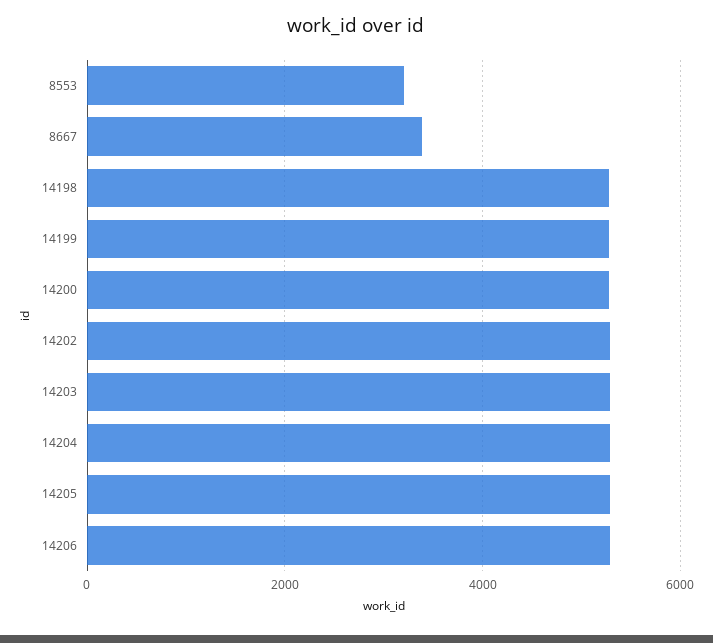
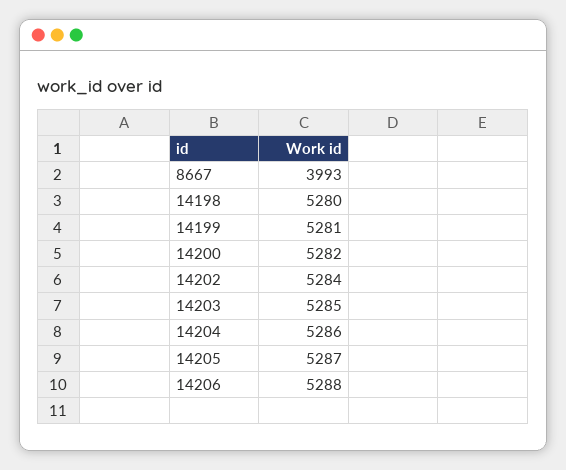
8553: 3200 -> none
8667: 3400 -> 3993

